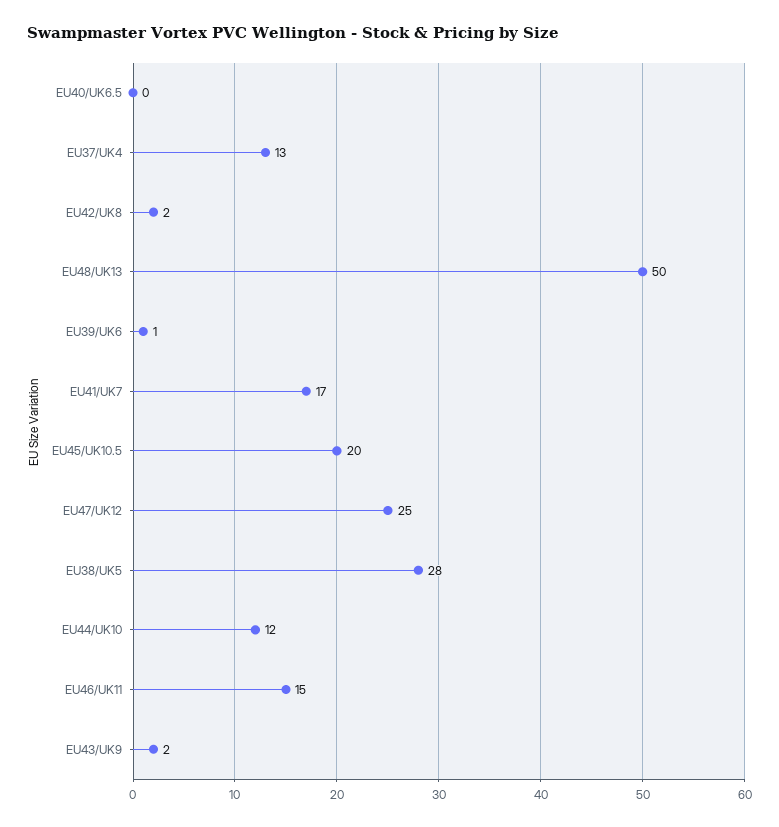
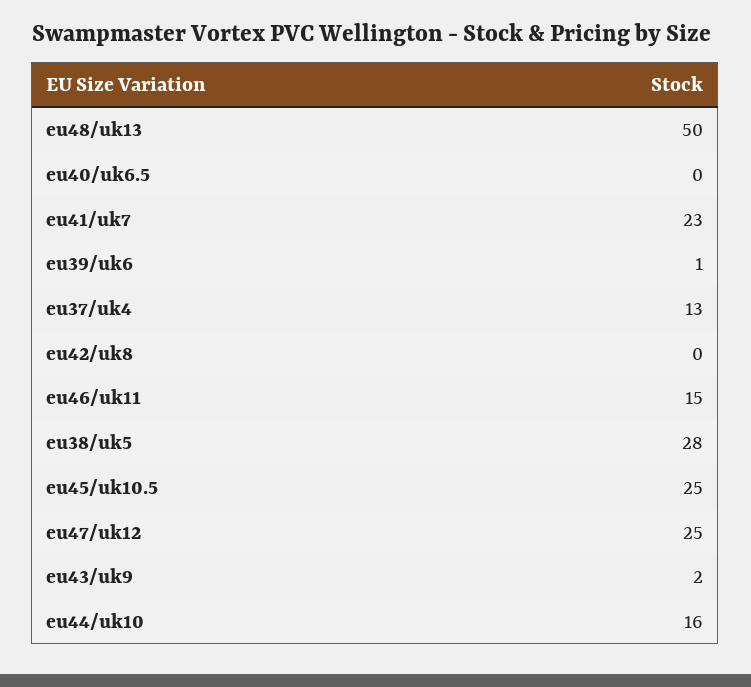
EU42/UK8: 2 -> 0
EU41/UK7: 17 -> 23
EU45/UK10.5: 20 -> 25
EU44/UK10: 12 -> 16

